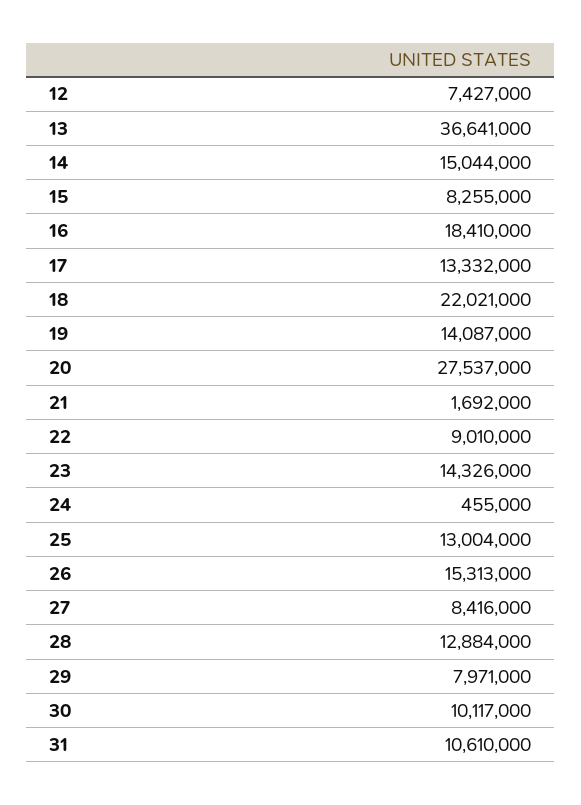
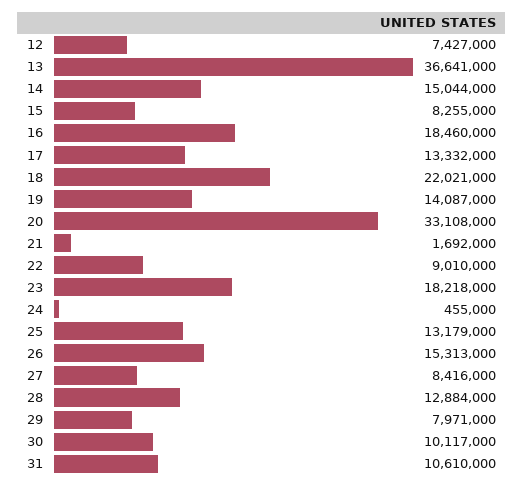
16: 18410000 -> 18460000
20: 27537000 -> 33108000
23: 14326000 -> 18218000
25: 13004000 -> 13179000

